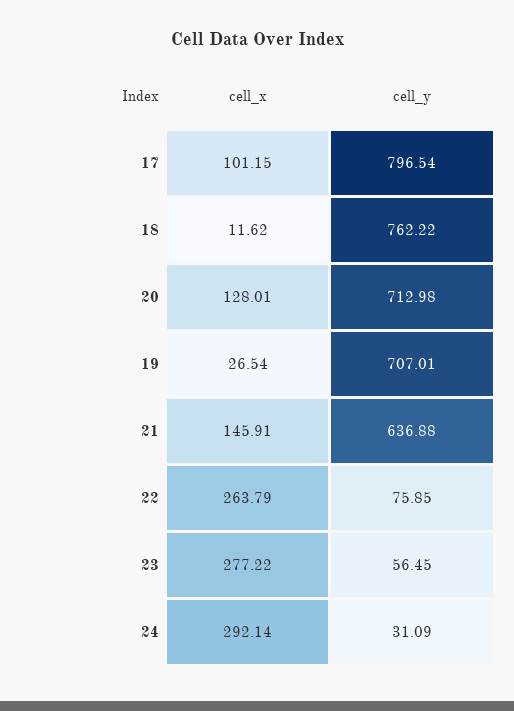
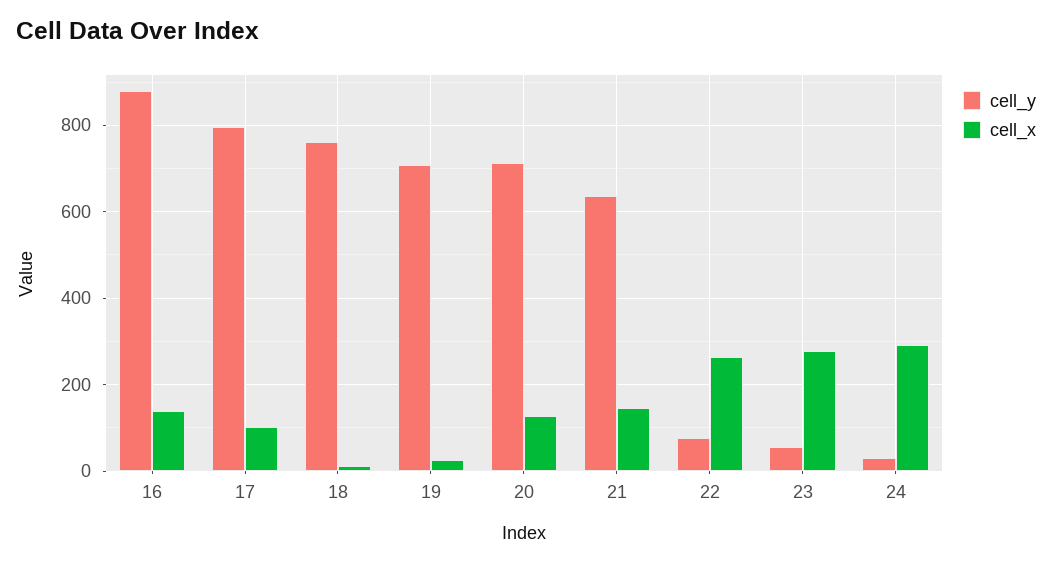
cell_y, 16: none -> 880
cell_x, 16: none -> 140

